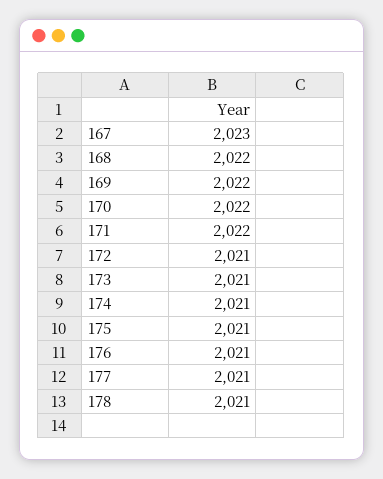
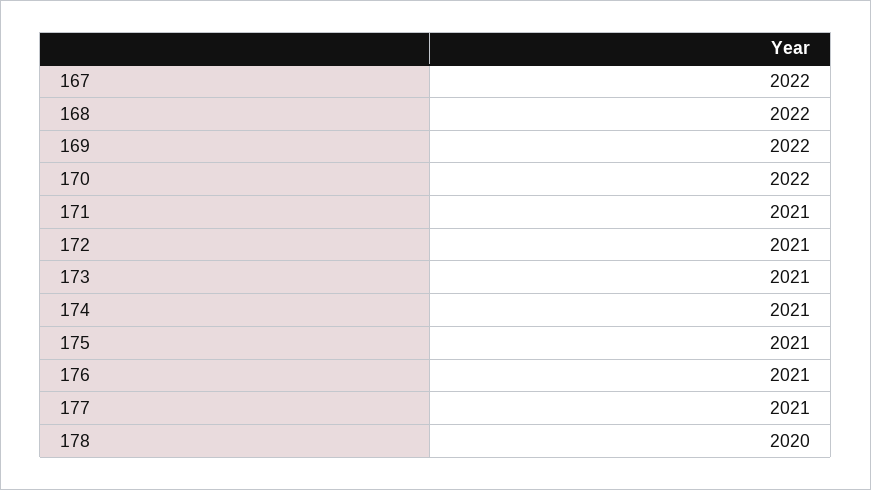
167: 2023 -> 2022
171: 2022 -> 2021
178: 2021 -> 2020

